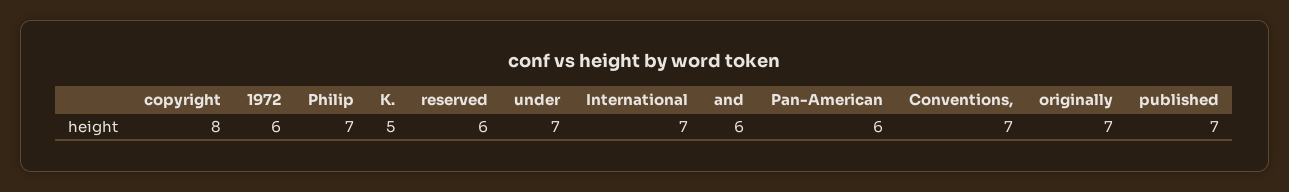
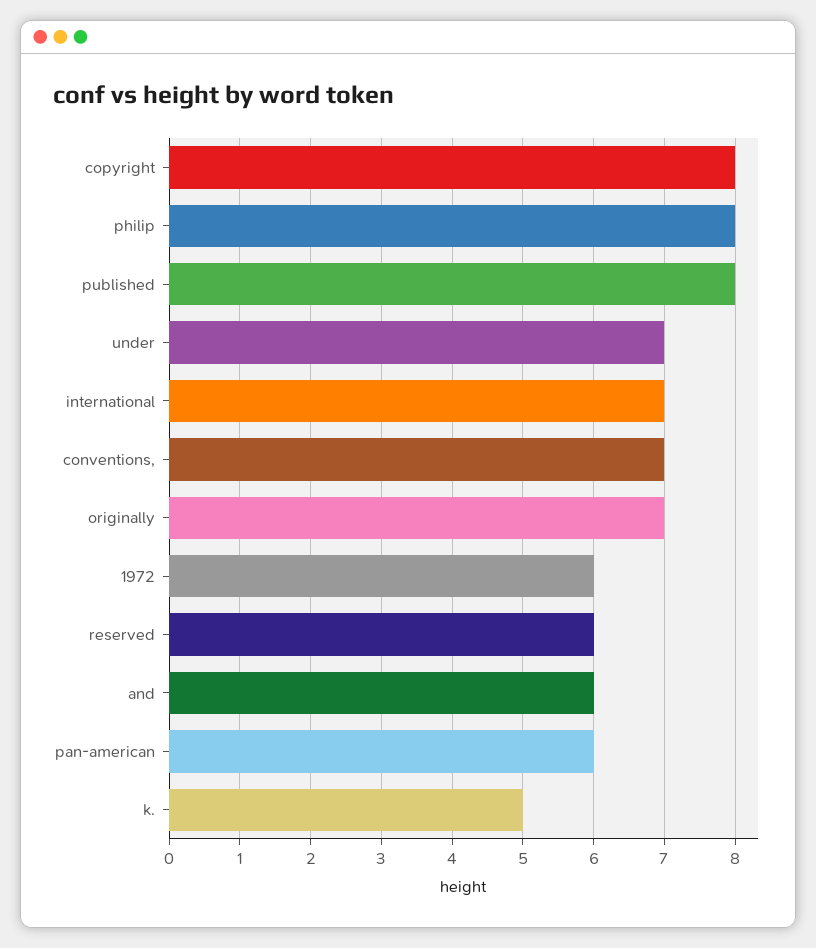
Philip: 7 -> 8
published: 7 -> 8

